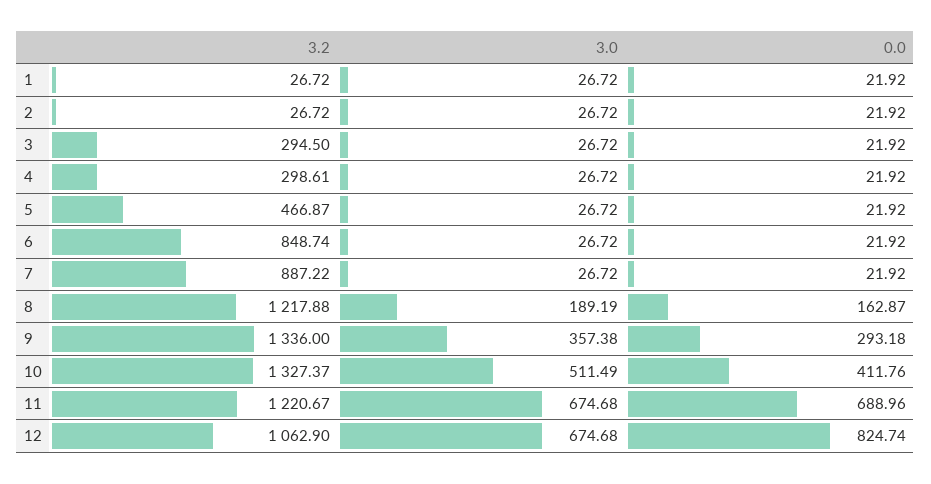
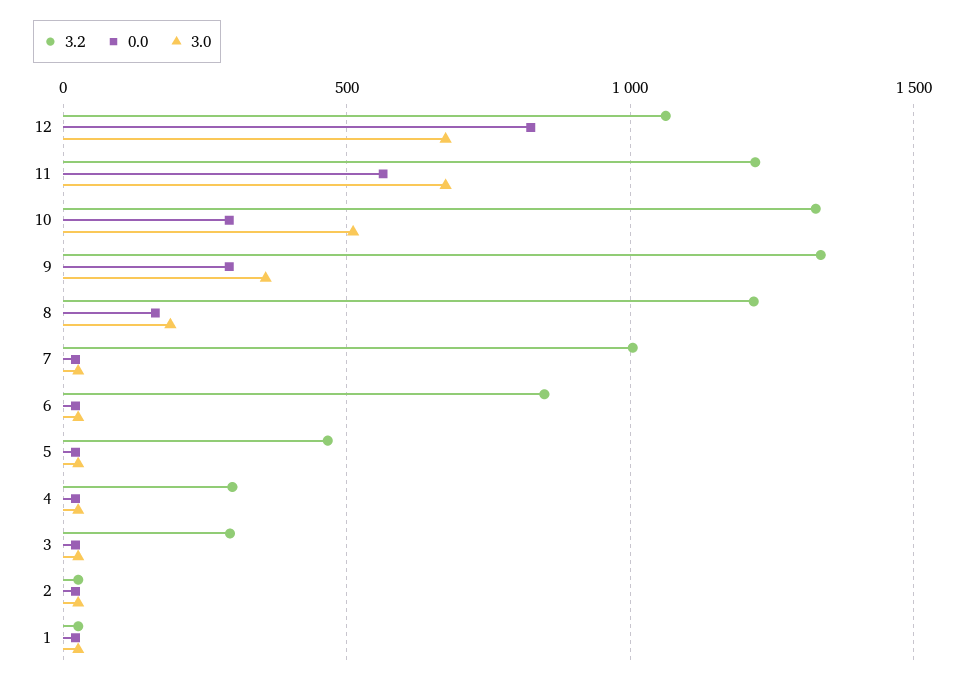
3.2, 7: 887.22 -> 1000
0.0, 10: 411.76 -> 300
0.0, 11: 688.96 -> 550

